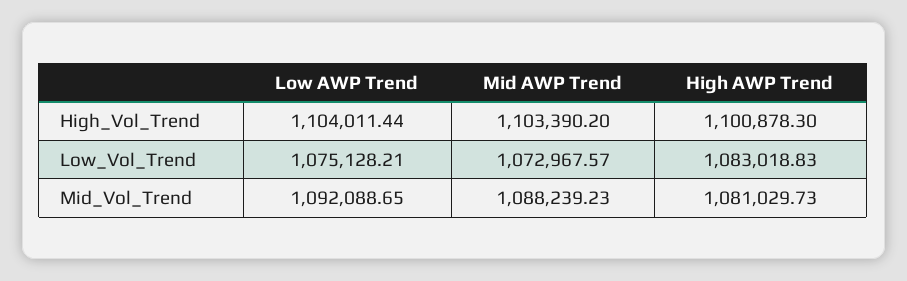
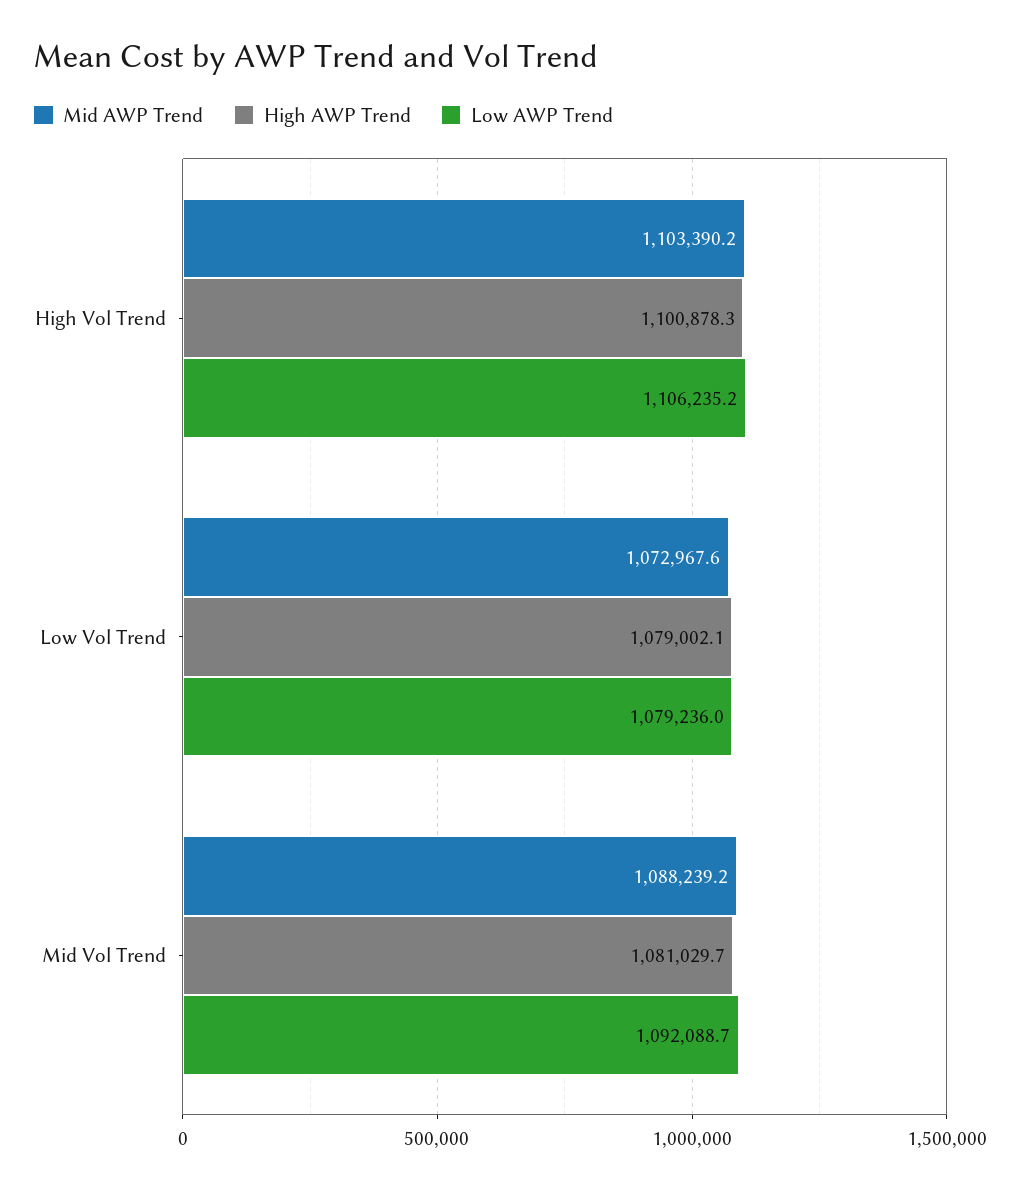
Low AWP Trend, High_Vol_Trend: 1104011.44 -> 1106235.2
Low AWP Trend, Low_Vol_Trend: 1075128.21 -> 1079236
High AWP Trend, Low_Vol_Trend: 1083018.83 -> 1079002.1

